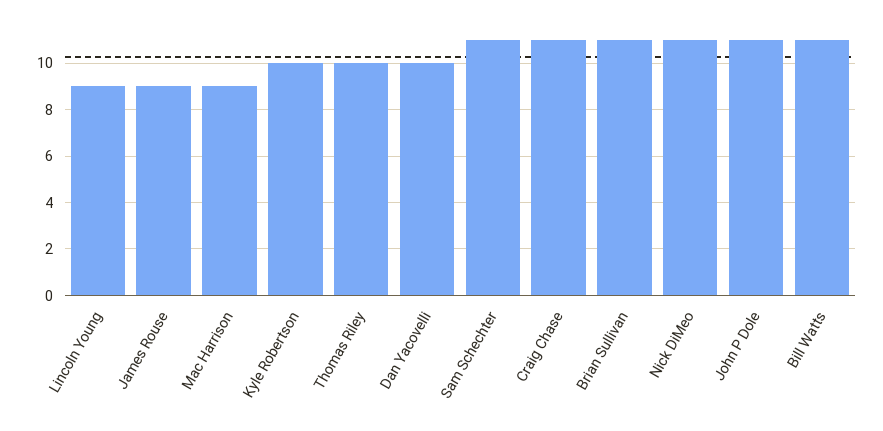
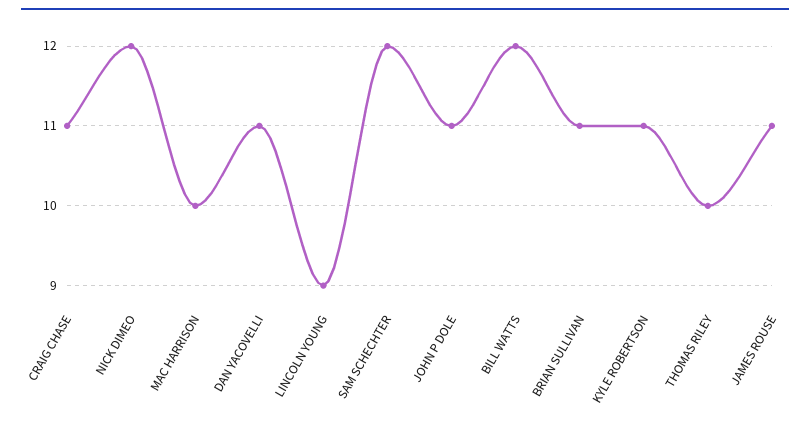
James Rouse: 9 -> 11
Mac Harrison: 9 -> 10
Kyle Robertson: 10 -> 11
Dan Yacovelli: 10 -> 11
Sam Schechter: 11 -> 12
Nick DiMeo: 11 -> 12
Bill Watts: 11 -> 12

